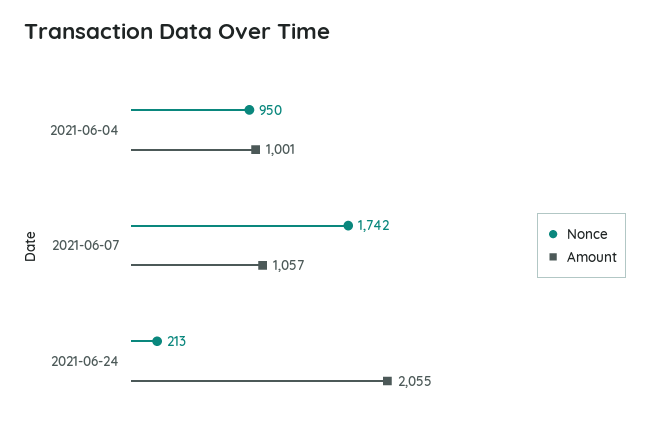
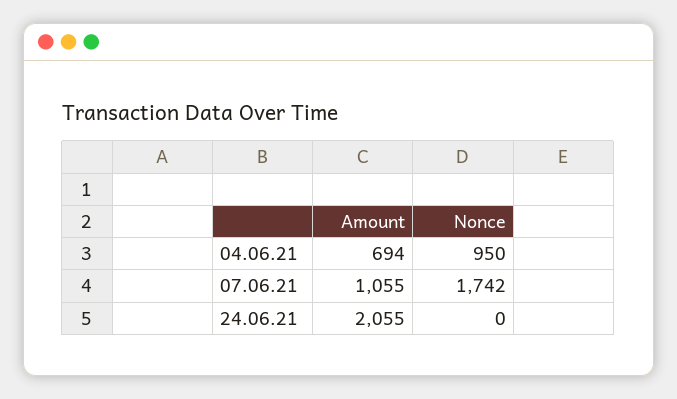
Amount, 2021-06-04: 1001 -> 694
Amount, 2021-06-07: 1057 -> 1055
Nonce, 2021-06-24: 213 -> 0

